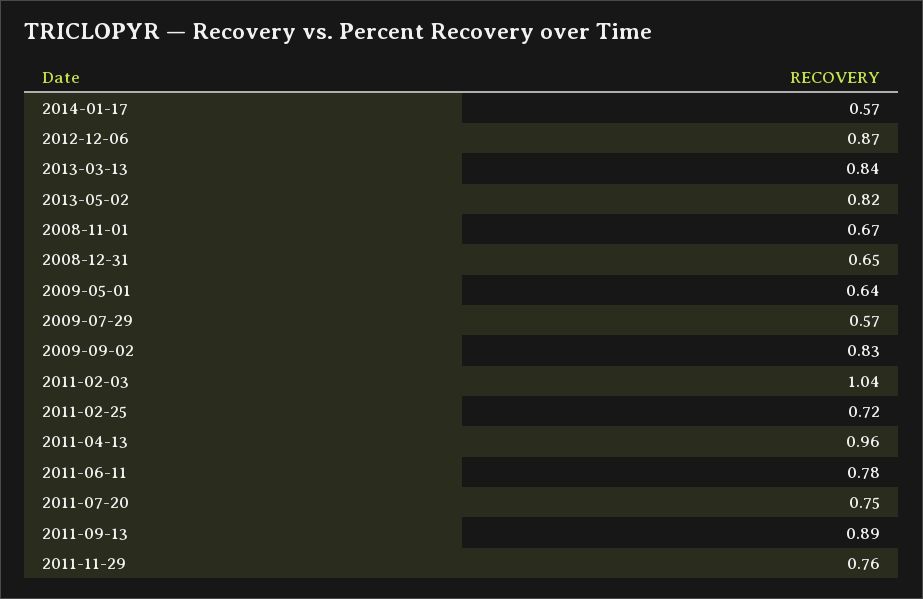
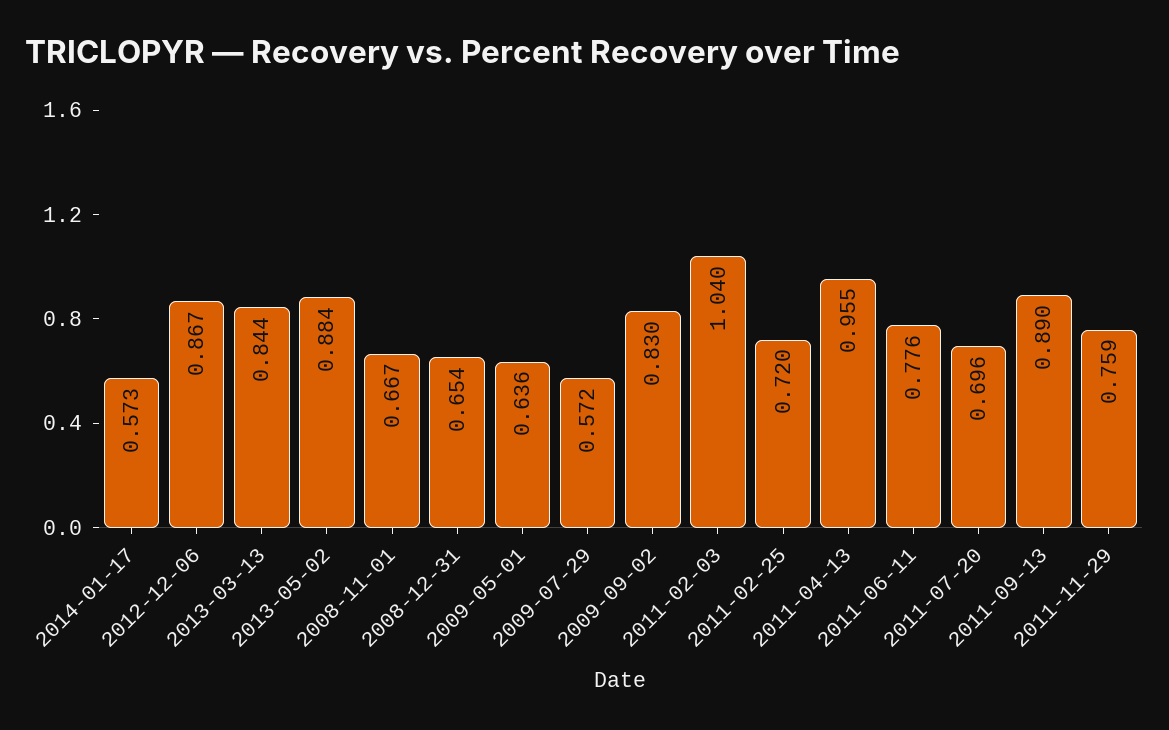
2013-05-02: 0.82 -> 0.884
2011-07-20: 0.75 -> 0.696

